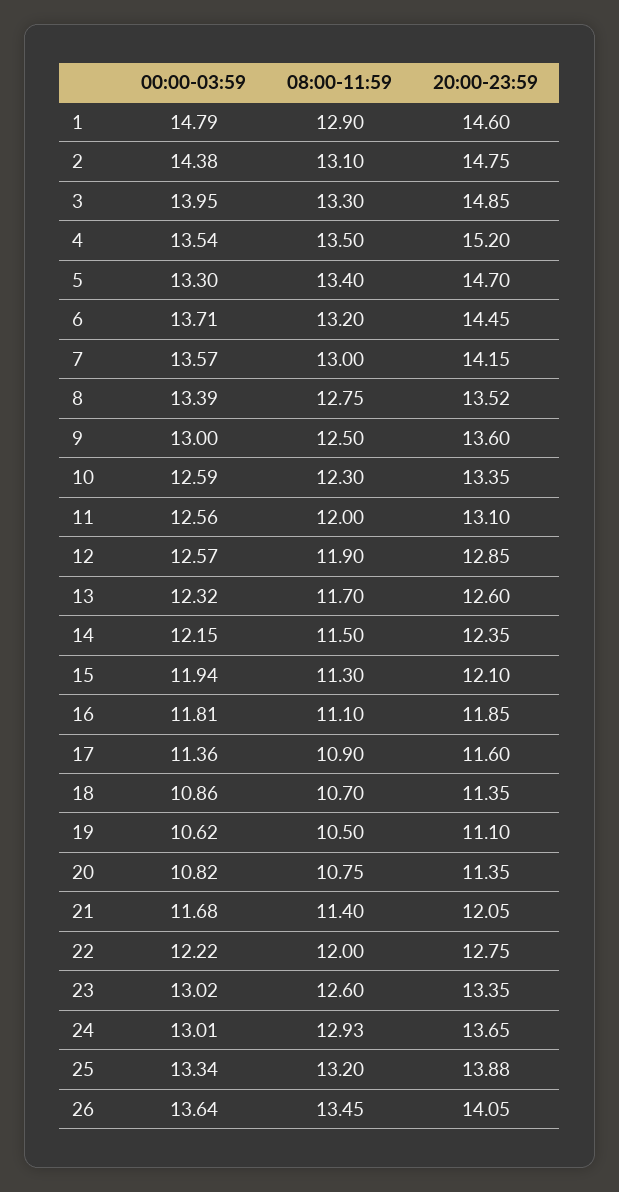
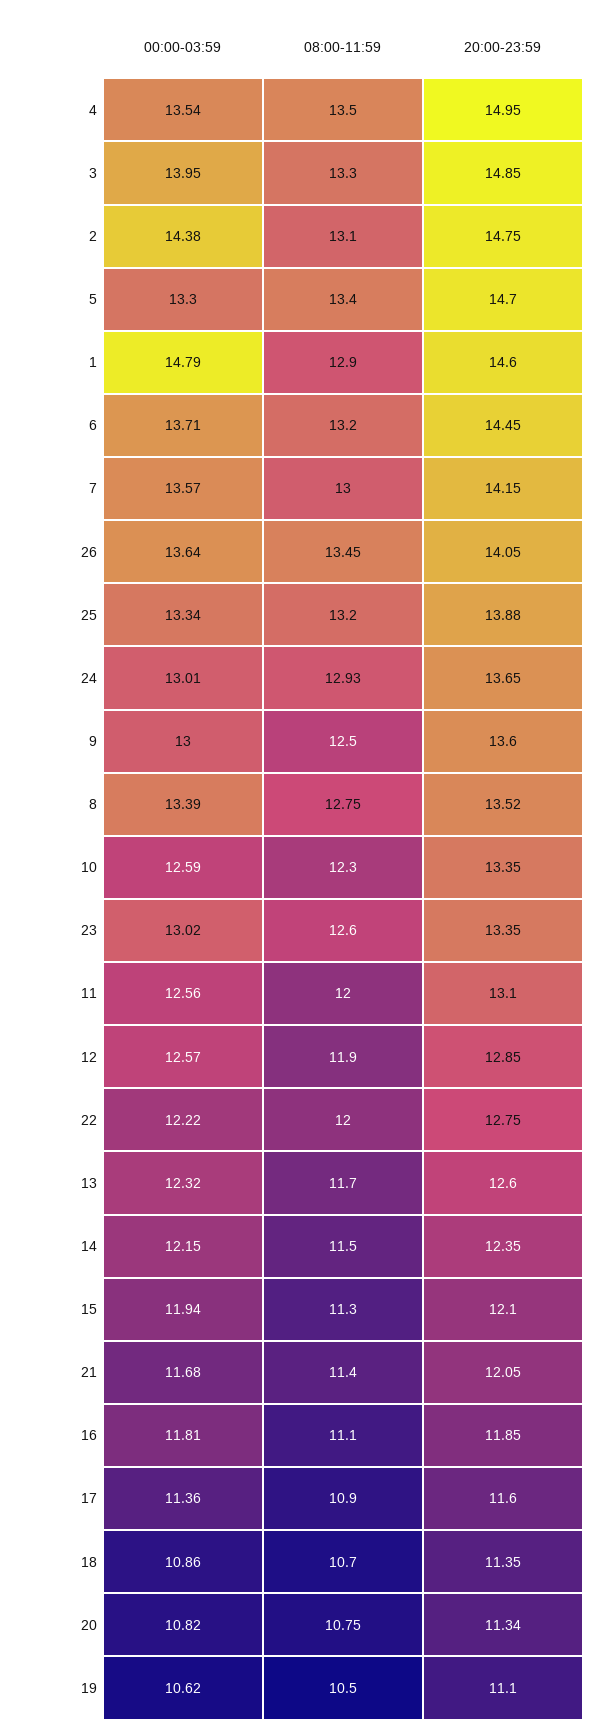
20:00-23:59, 4: 15.2 -> 14.95
20:00-23:59, 20: 11.35 -> 11.34

